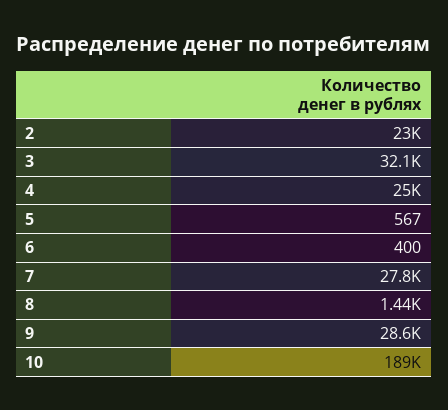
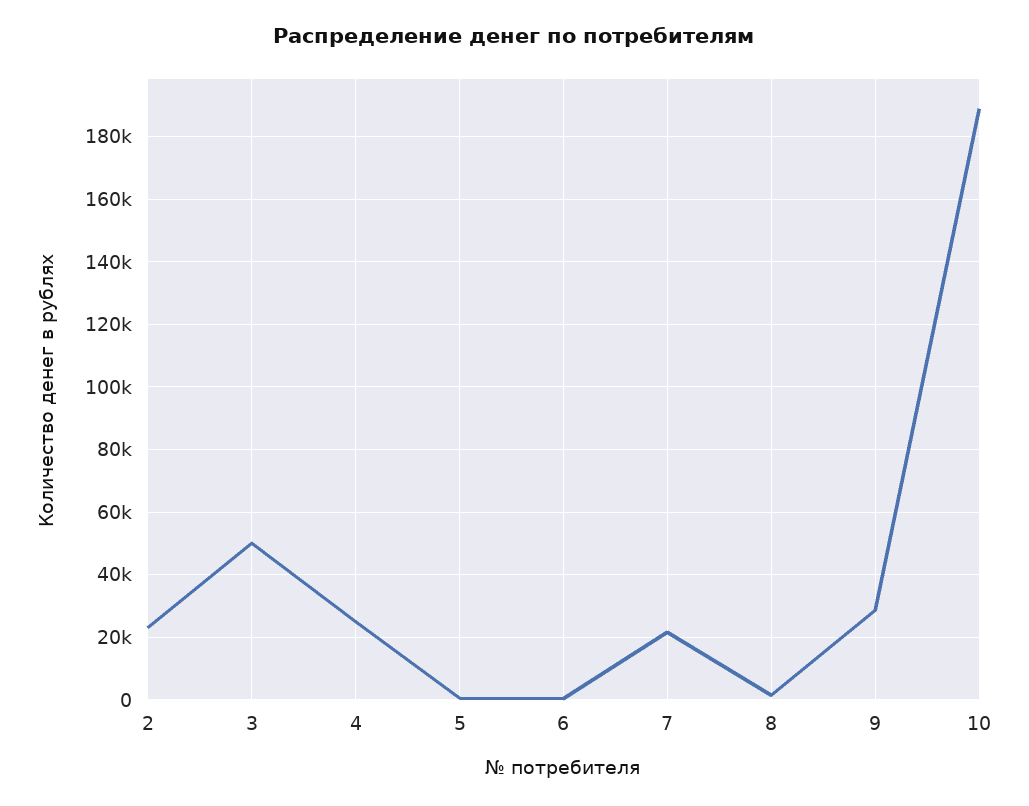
3: 32100 -> 50000
7: 27800 -> 22000

